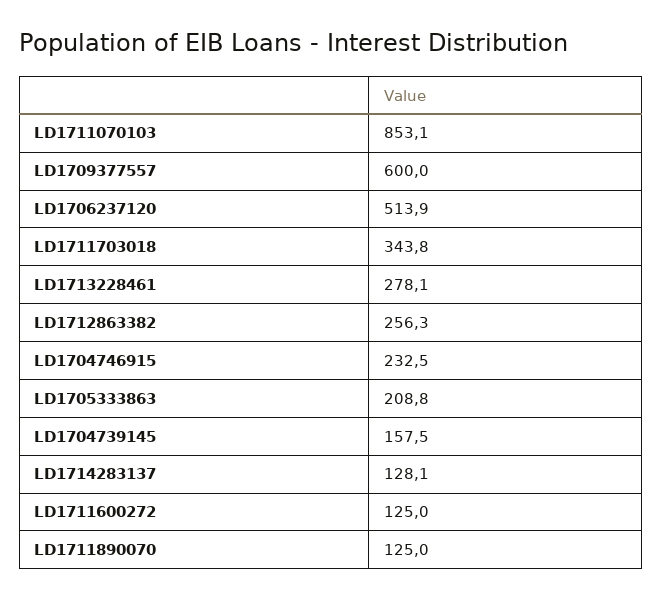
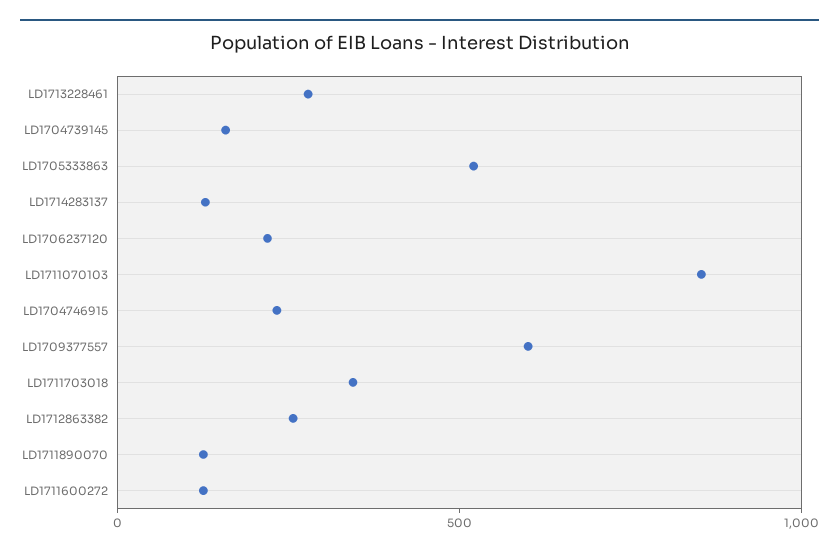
LD1706237120: 513.9 -> 200
LD1705333863: 208.8 -> 500

